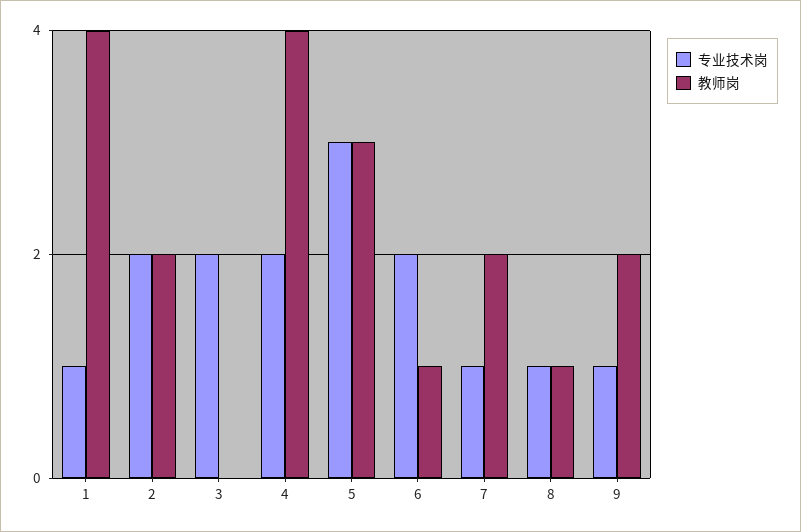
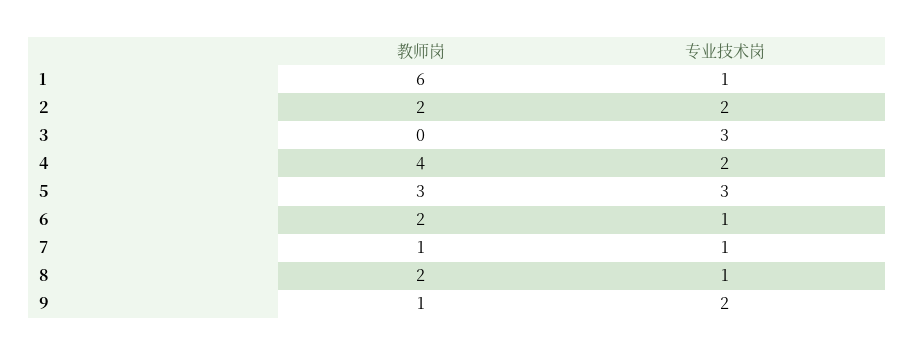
教师岗, 1: 4 -> 6
专业技术岗, 3: 2 -> 3
专业技术岗, 6: 2 -> 1
教师岗, 6: 1 -> 2
教师岗, 7: 2 -> 1
教师岗, 8: 1 -> 2
专业技术岗, 9: 1 -> 2
教师岗, 9: 2 -> 1

